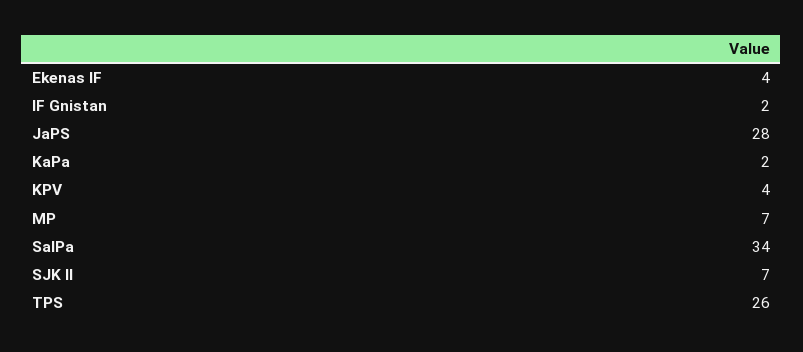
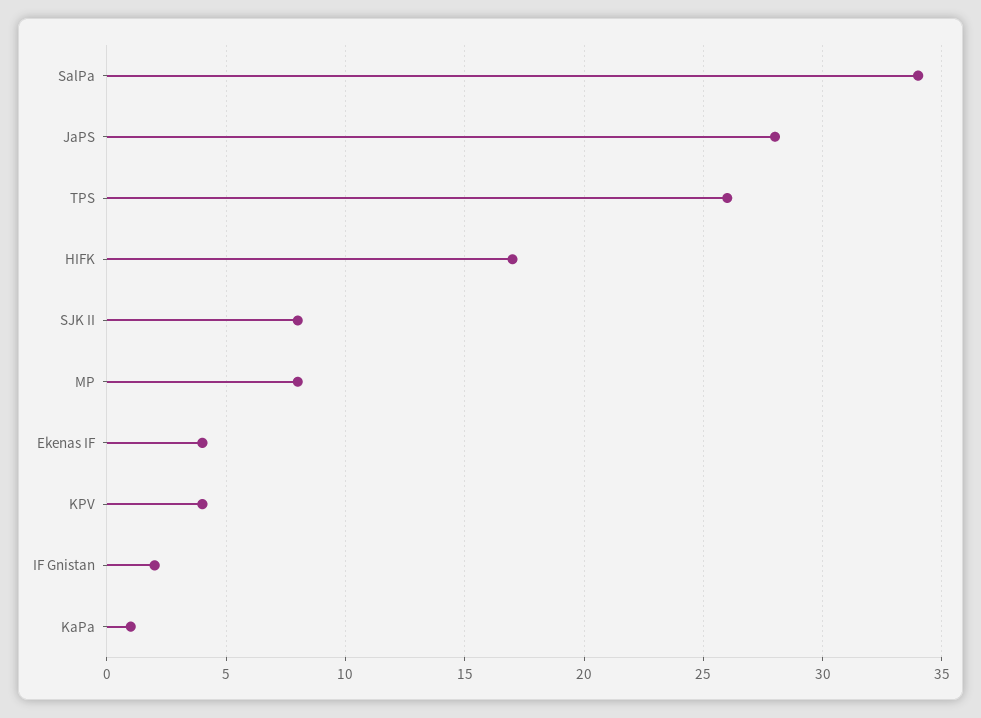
KaPa: 2 -> 1
MP: 7 -> 8
SJK II: 7 -> 8
HIFK: none -> 17

